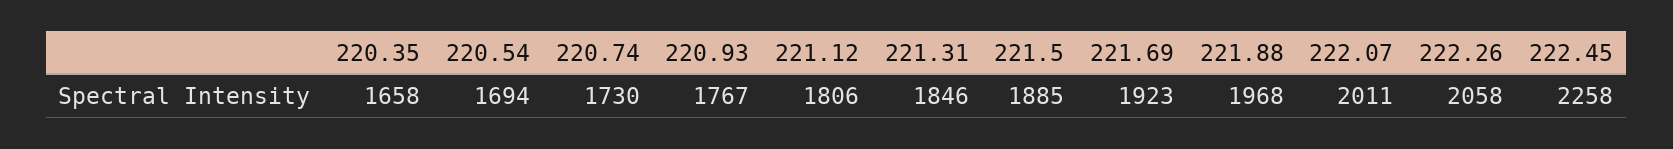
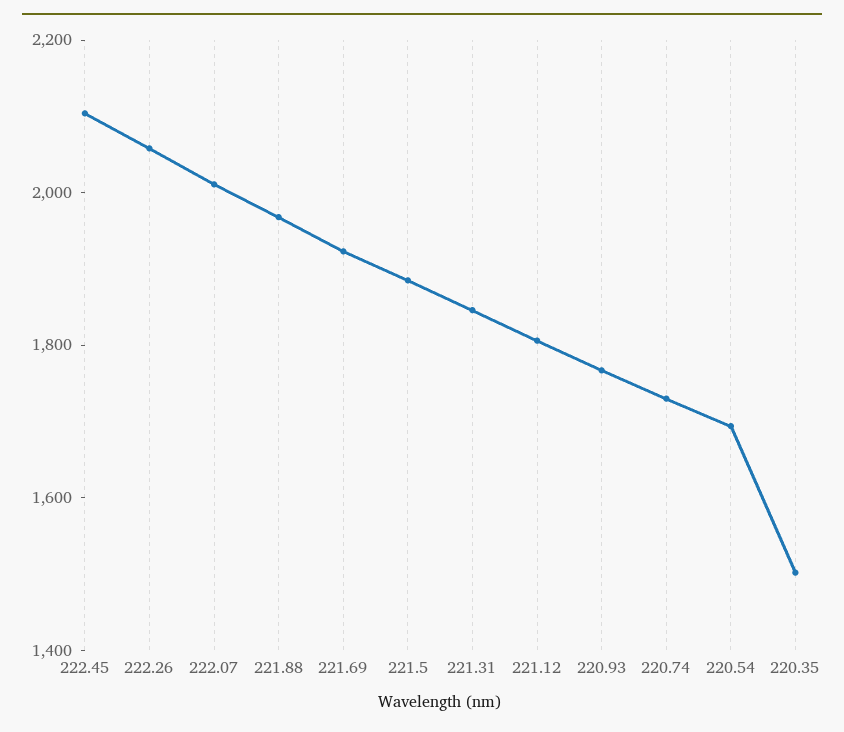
220.35: 1658 -> 1500
222.45: 2258 -> 2100

